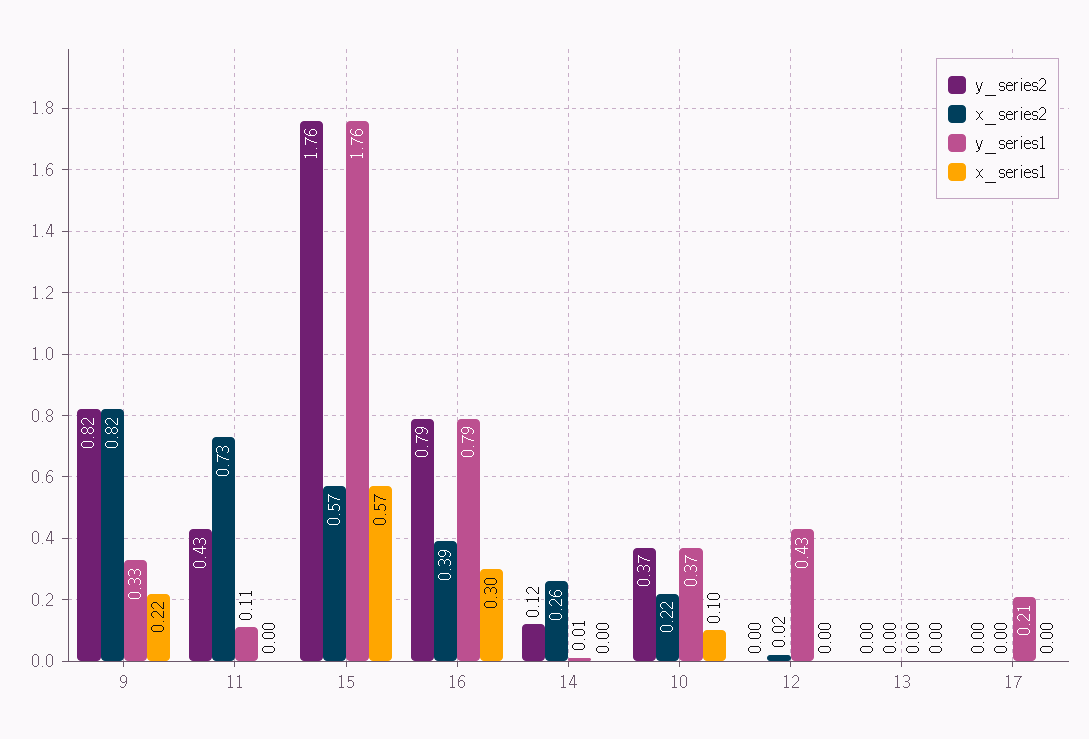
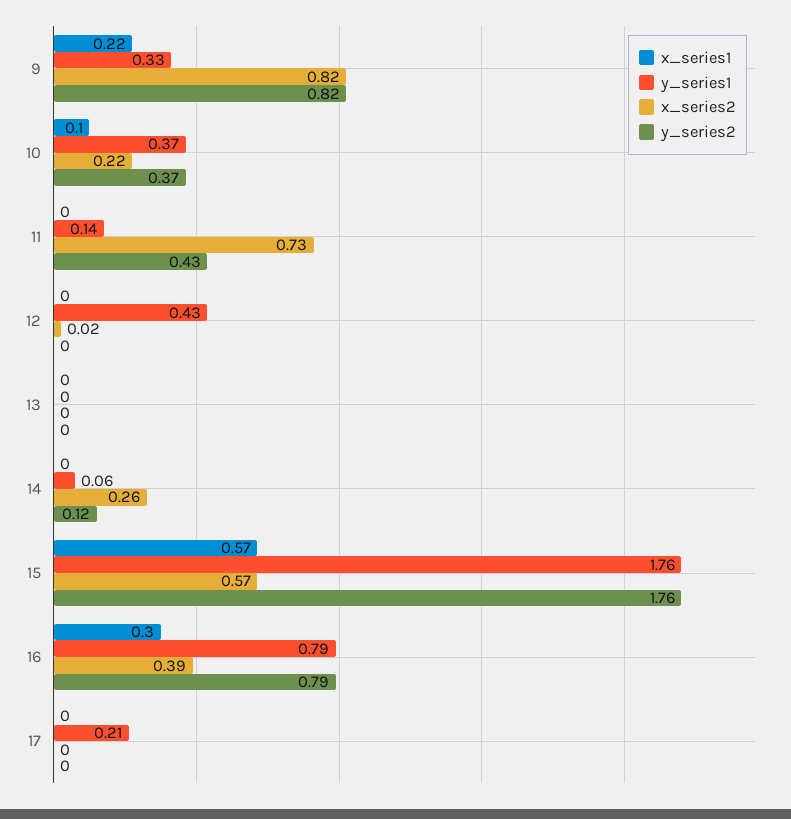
y_series1, 11: 0.11 -> 0.14
y_series1, 14: 0.01 -> 0.06

